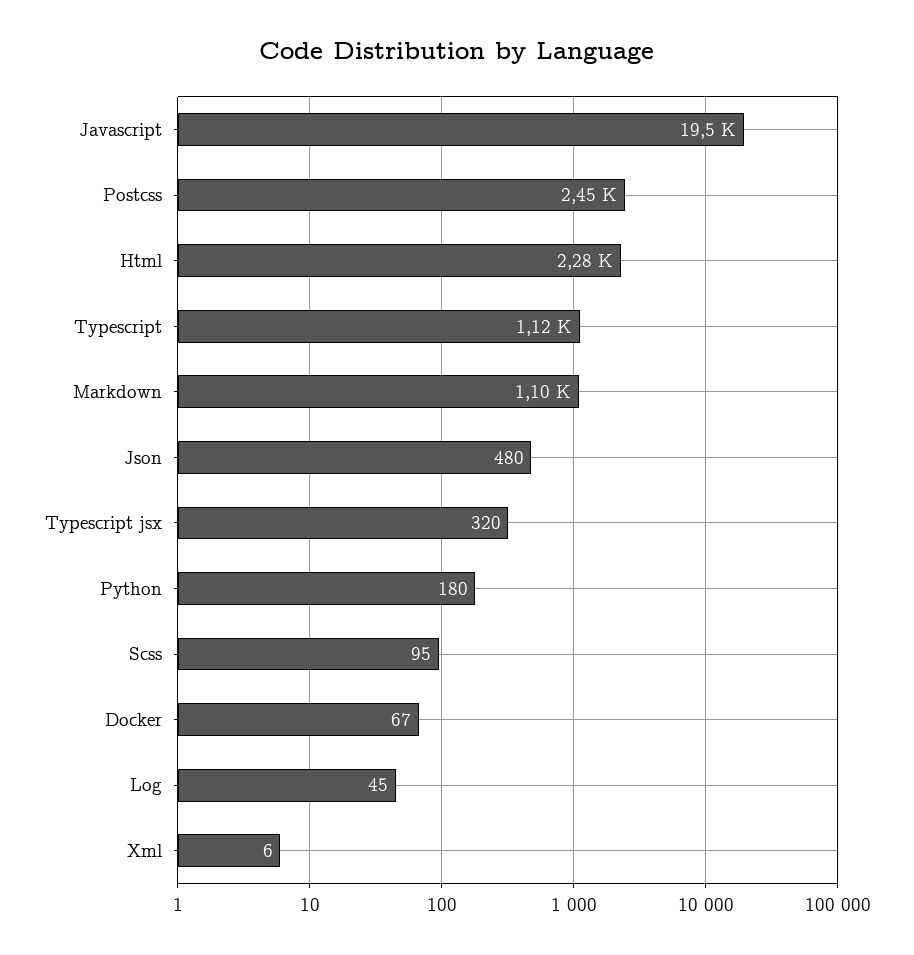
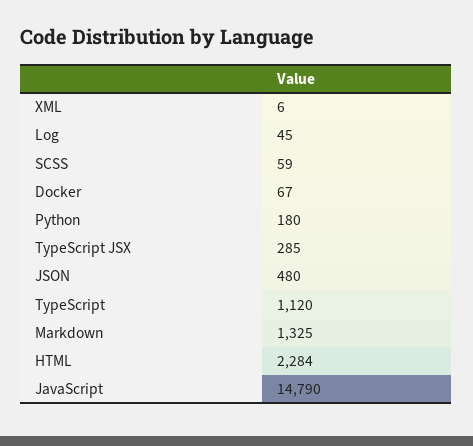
Javascript: 19500 -> 14790
Postcss: 2450 -> none
Markdown: 1100 -> 1325
Typescript jsx: 320 -> 285
Scss: 95 -> 59

